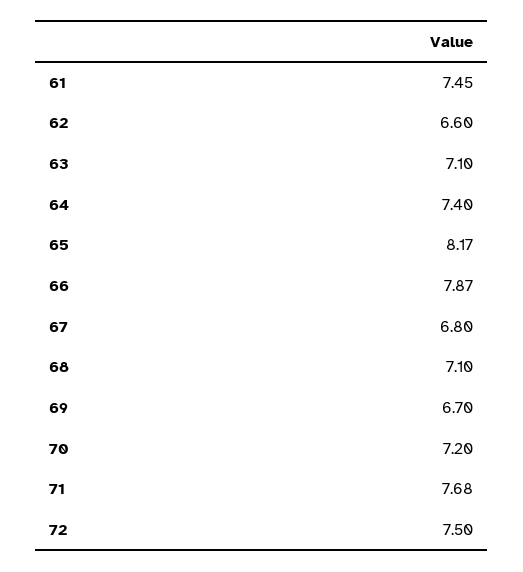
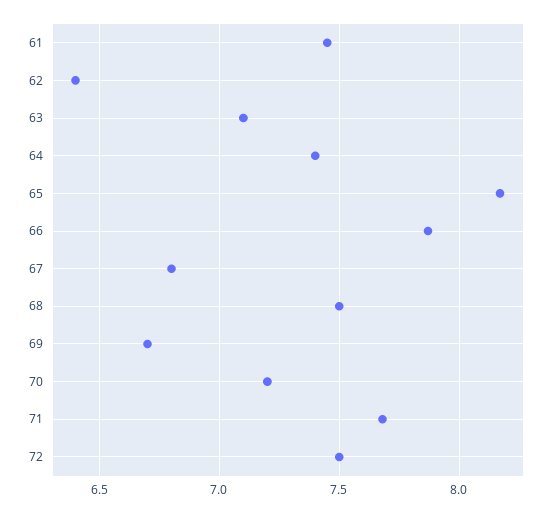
62: 6.6 -> 6.4
68: 7.1 -> 7.5

